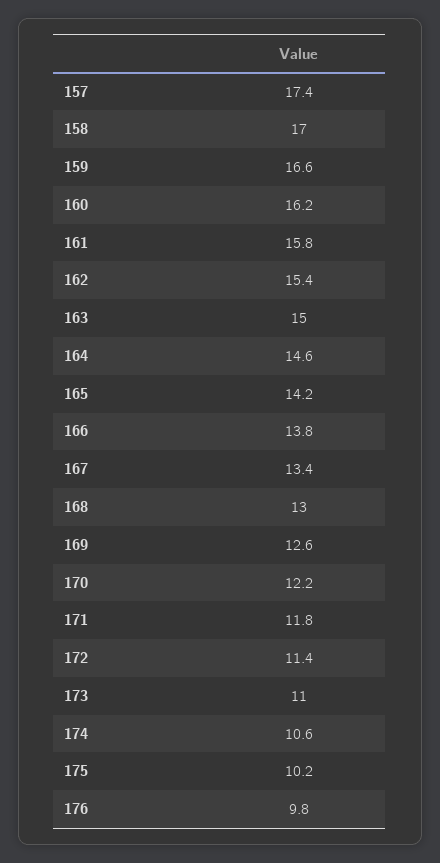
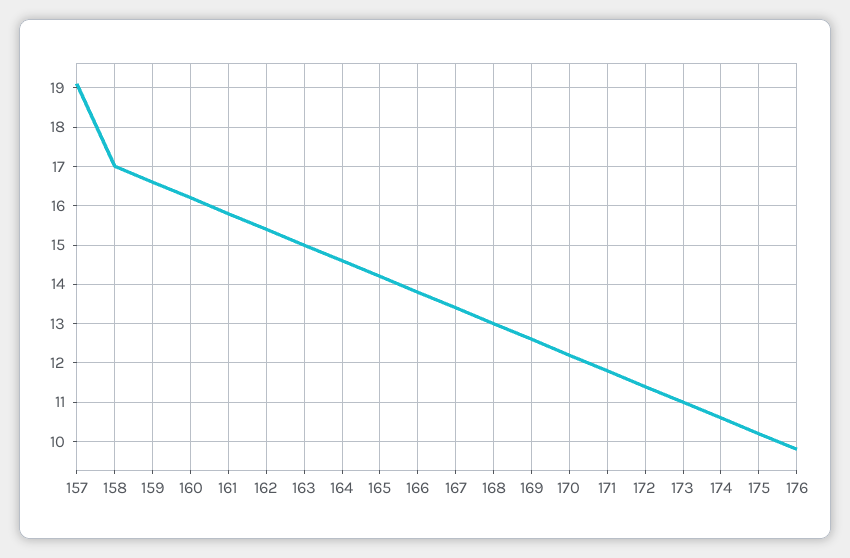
157: 17.4 -> 19

